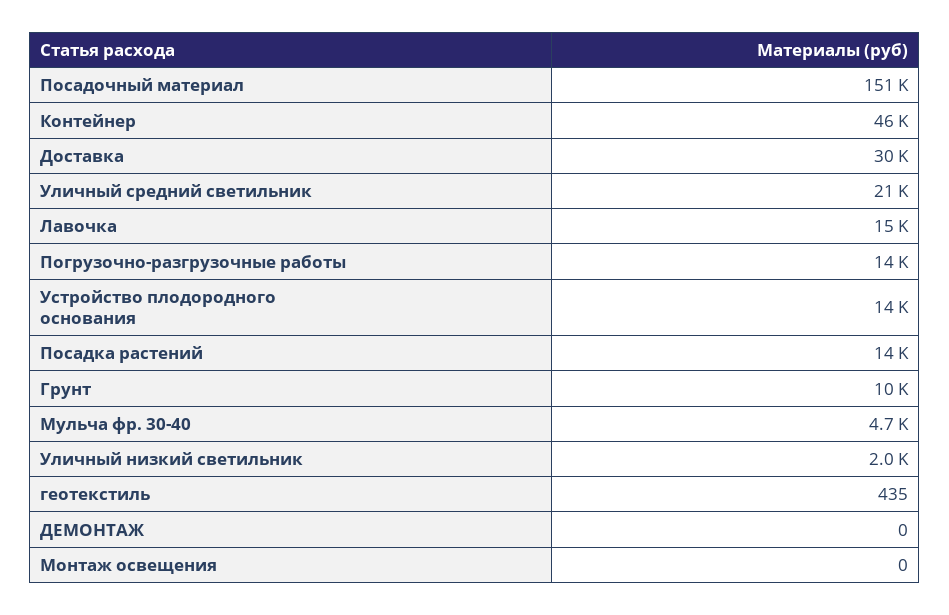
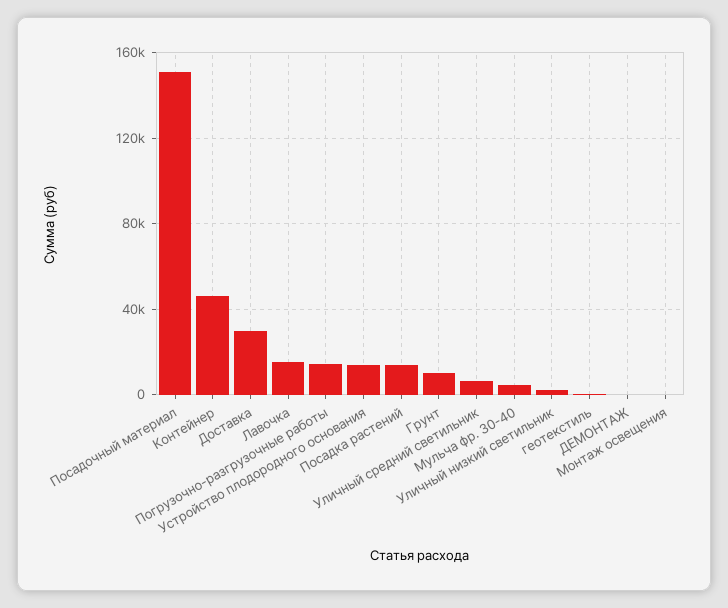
Уличный средний светильник: 21000 -> 5000

